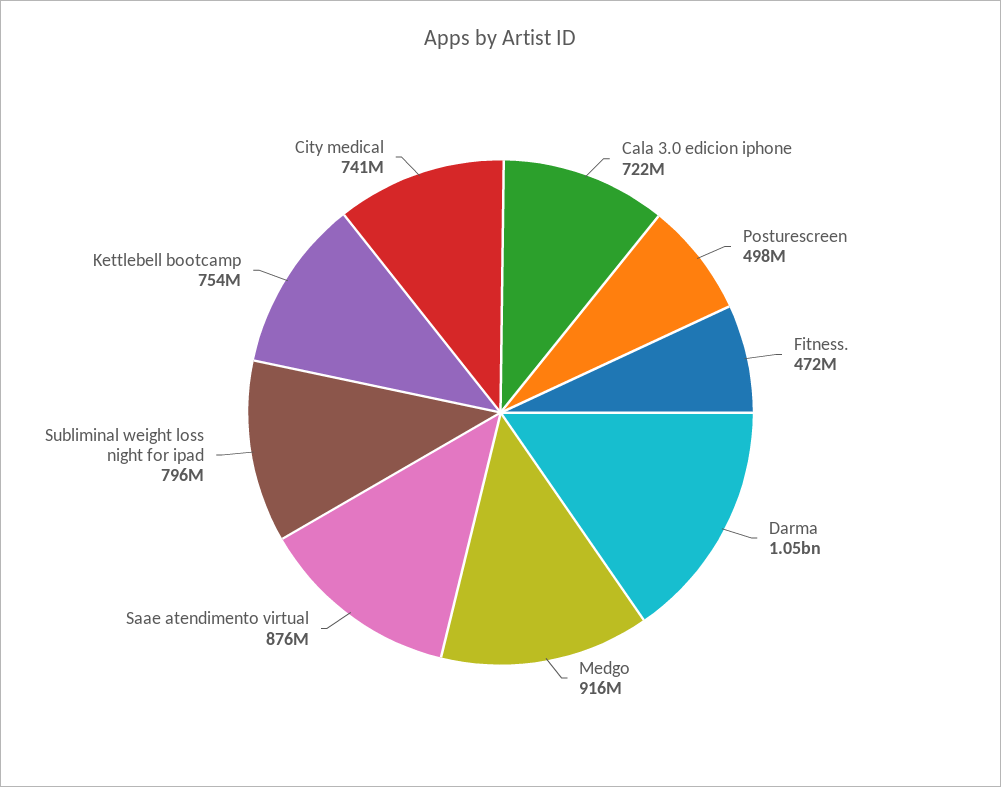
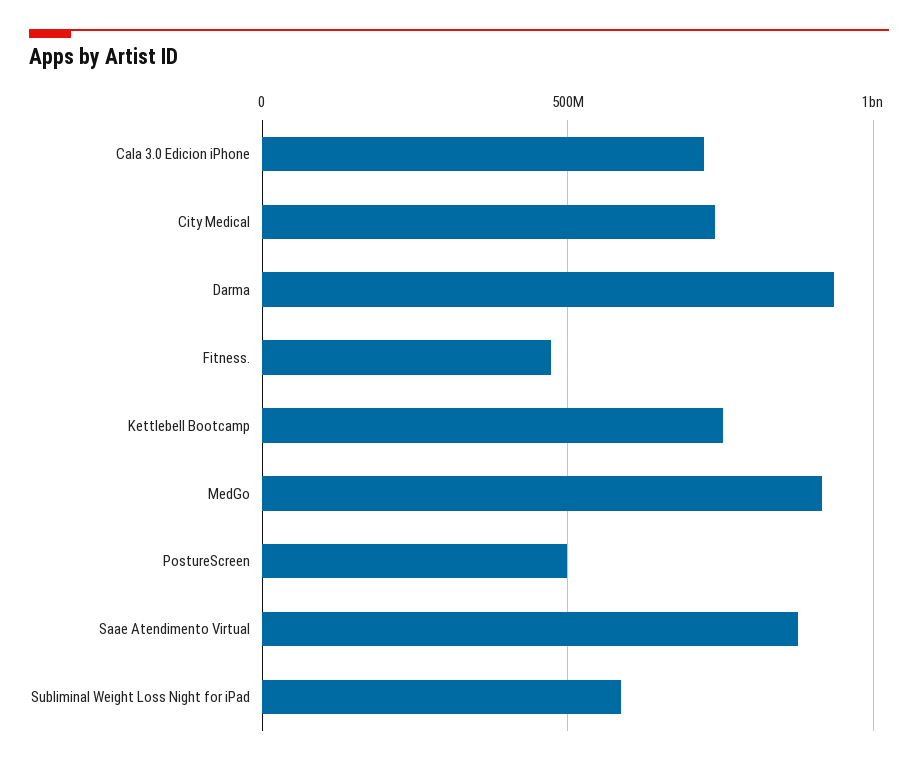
Darma: 1050000000 -> 950000000
Subliminal weight loss night for ipad: 796000000 -> 600000000

